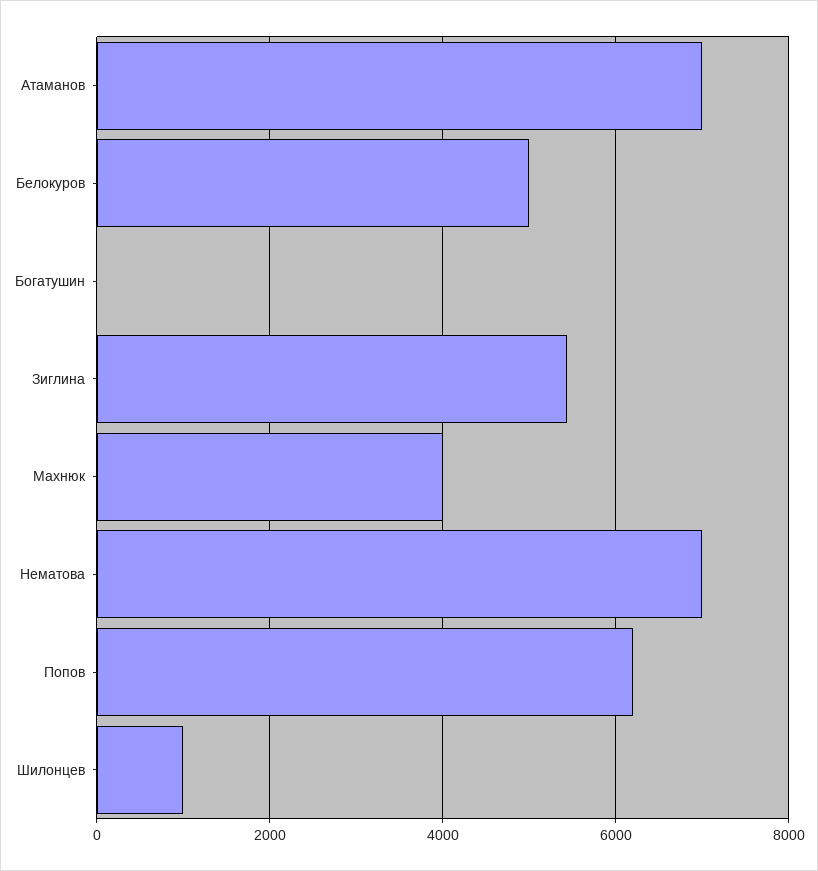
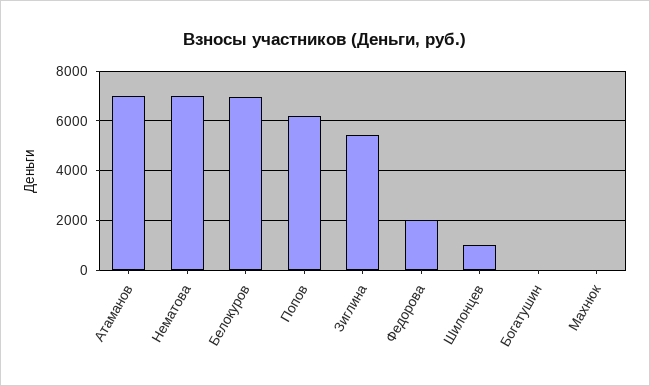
Белокуров: 5000 -> 7000
Махнюк: 4000 -> 0
Федорова: none -> 2000

